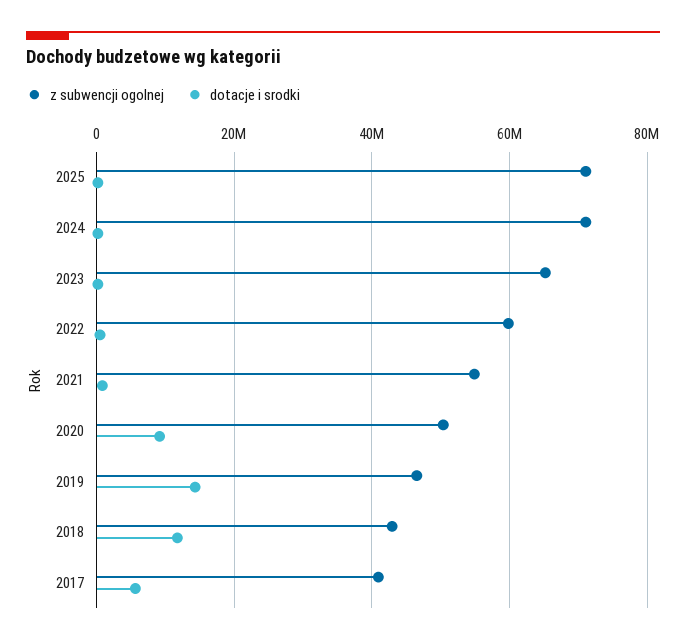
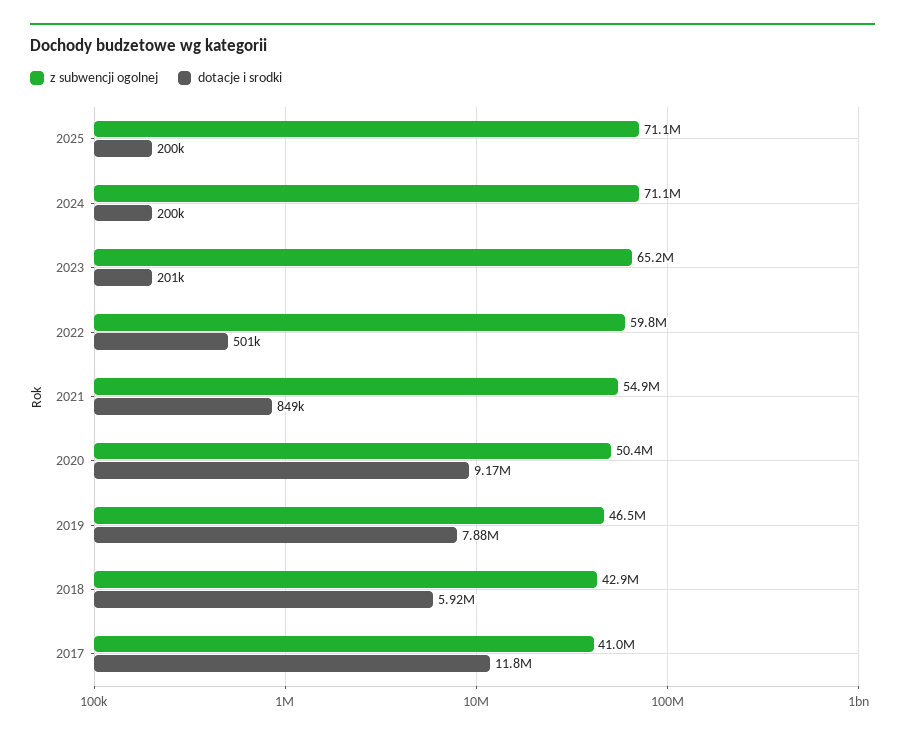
dotacje i srodki, 2019: 14000000 -> 7880000
dotacje i srodki, 2018: 12000000 -> 5920000
dotacje i srodki, 2017: 6000000 -> 11800000

